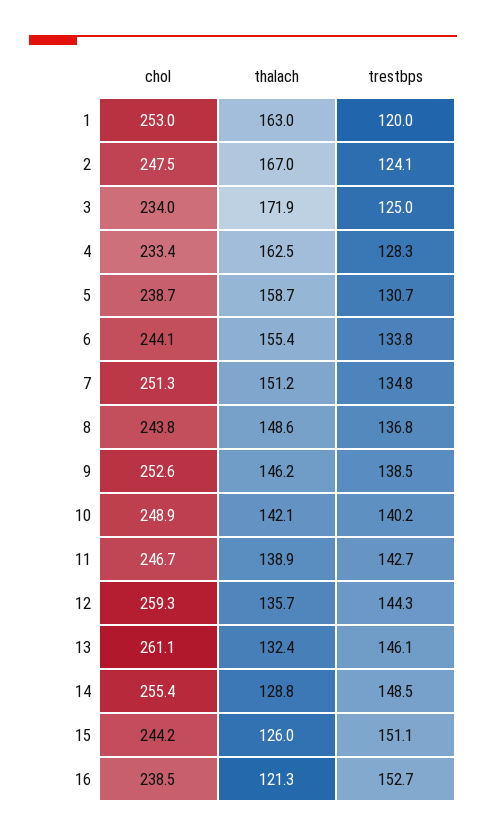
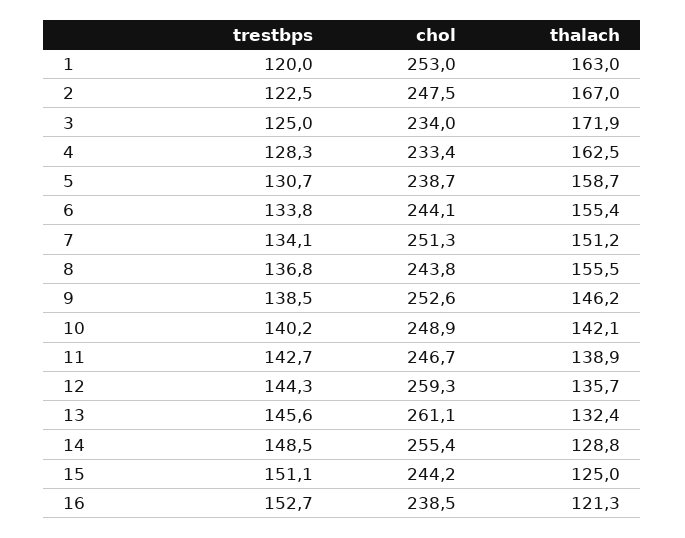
trestbps, 2: 124.1 -> 122.5
trestbps, 7: 134.8 -> 134.1
thalach, 8: 148.6 -> 155.5
trestbps, 13: 146.1 -> 145.6
thalach, 15: 126 -> 125

